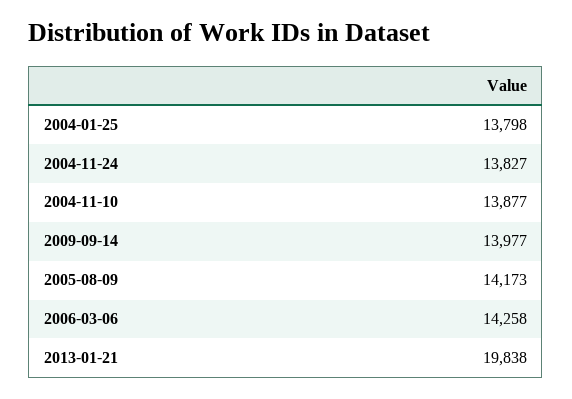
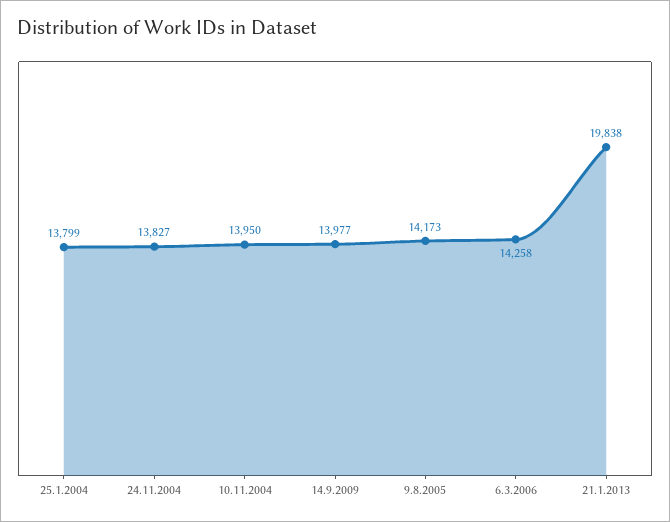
2004-01-25: 13798 -> 13799
2004-11-10: 13877 -> 13950

